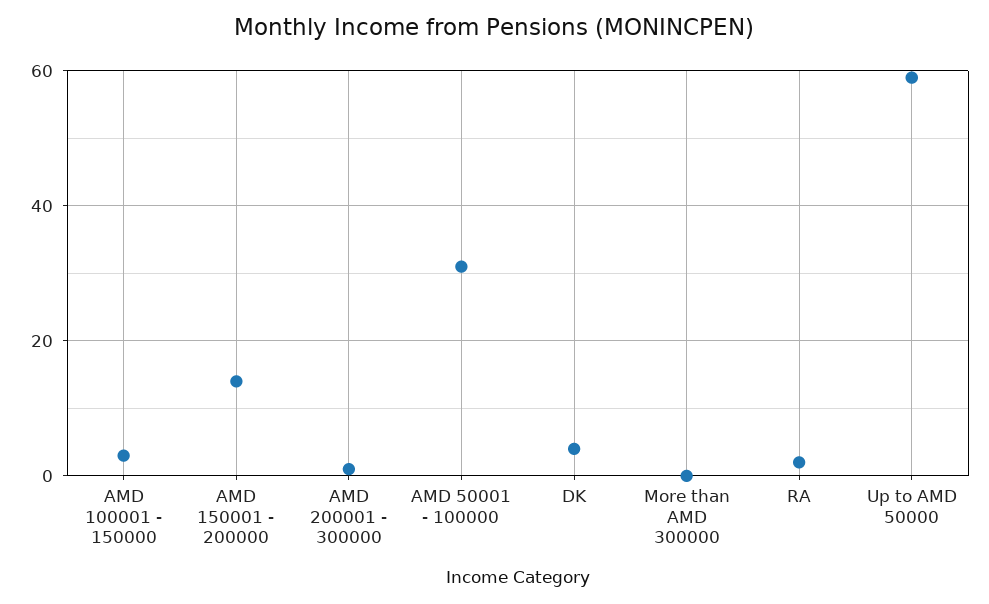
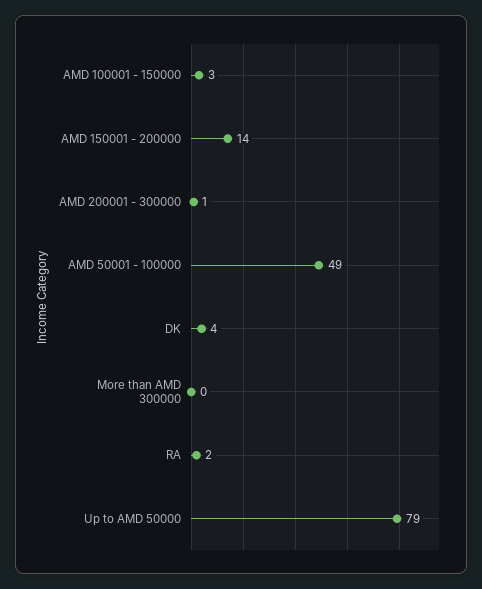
AMD 50001 - 100000: 30 -> 49
Up to AMD 50000: 60 -> 79

